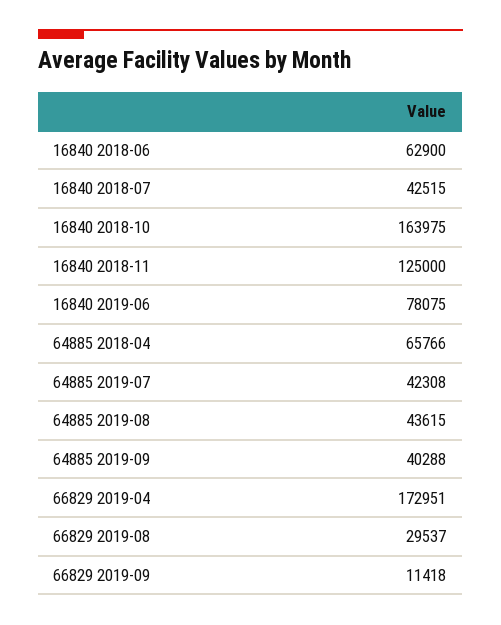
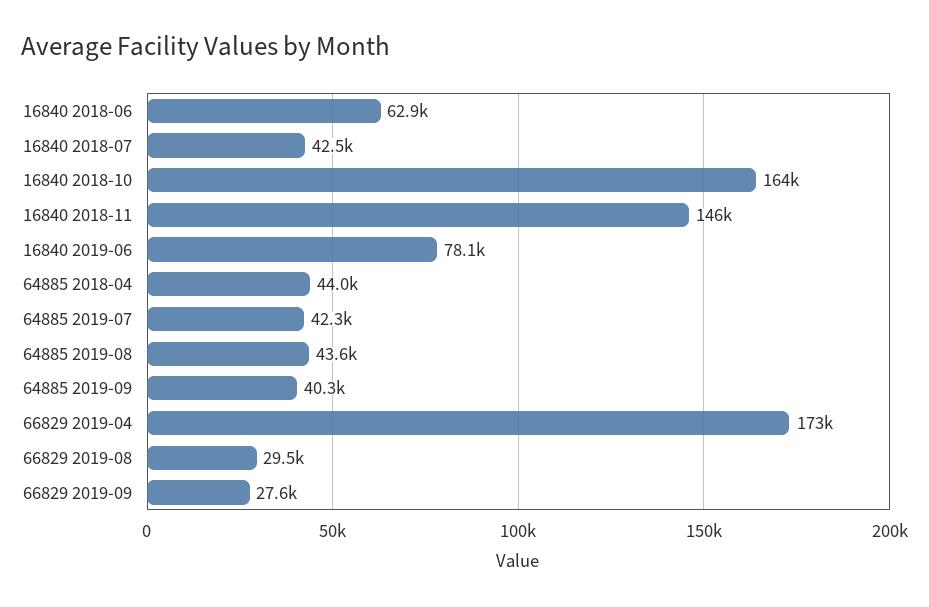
16840 2018-11: 125000 -> 146000
64885 2018-04: 65766 -> 44000
66829 2019-09: 11418 -> 27600

